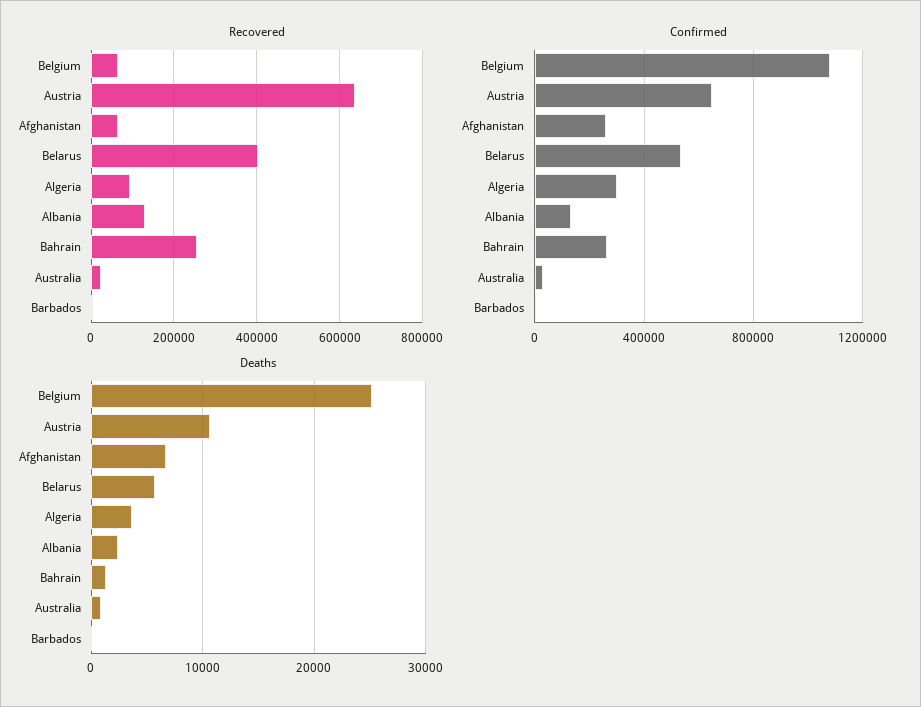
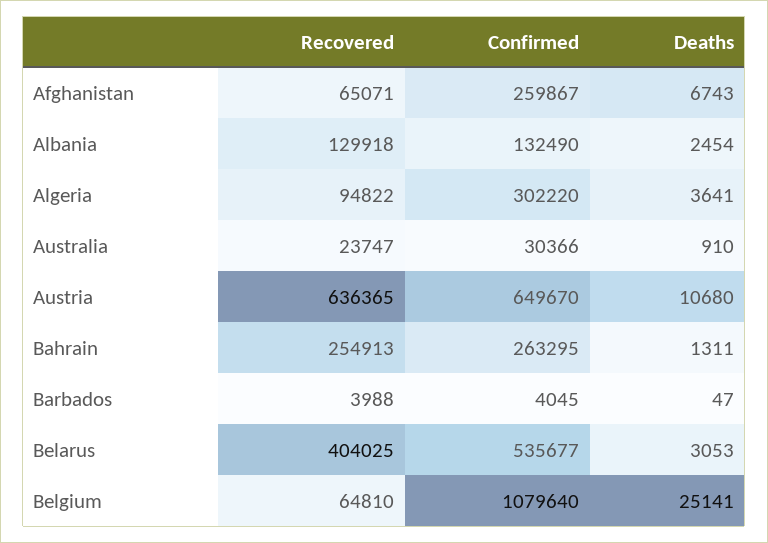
Deaths, Belarus: 6000 -> 3053

